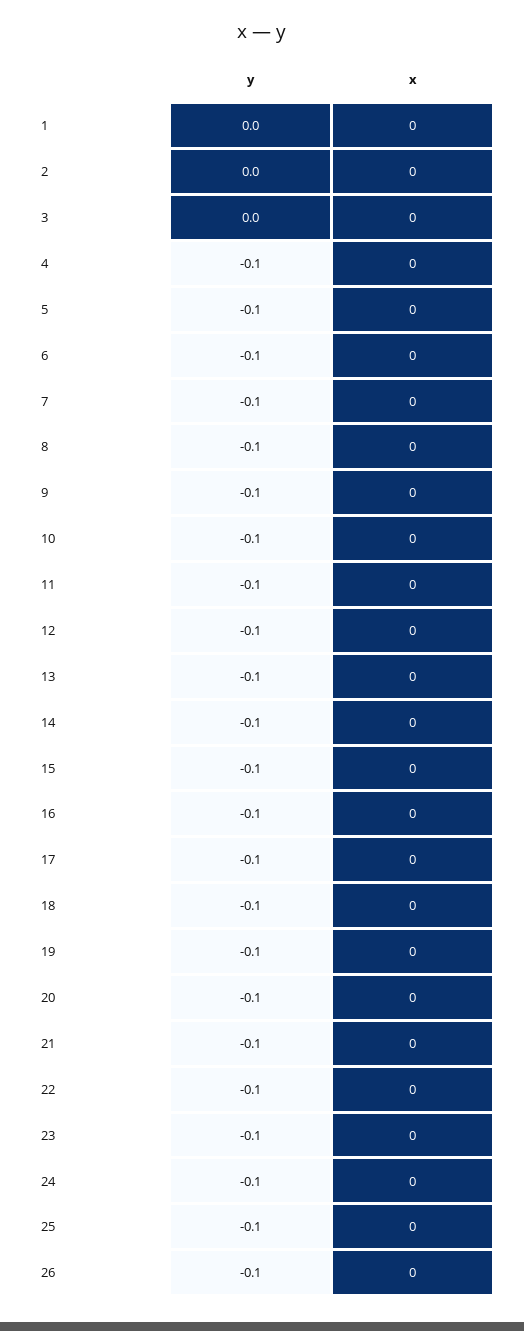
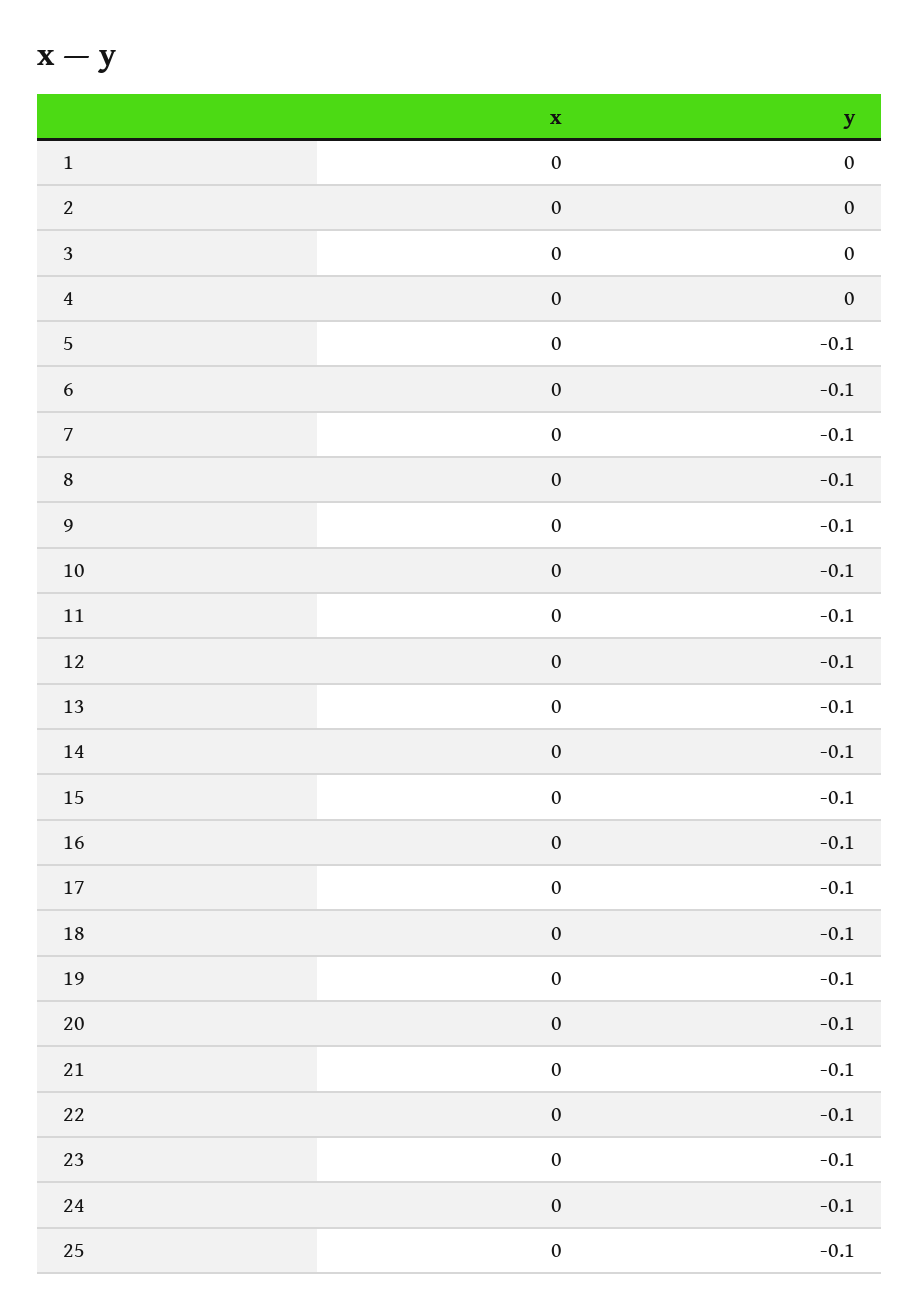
y, 4: -0.1 -> 0
y, 26: -0.1 -> none
x, 26: 0 -> none

